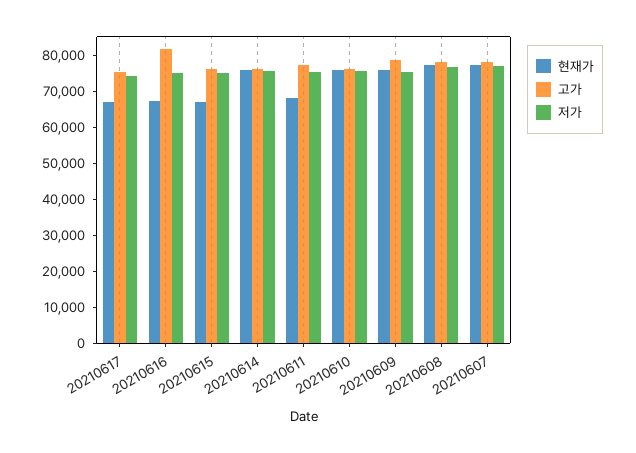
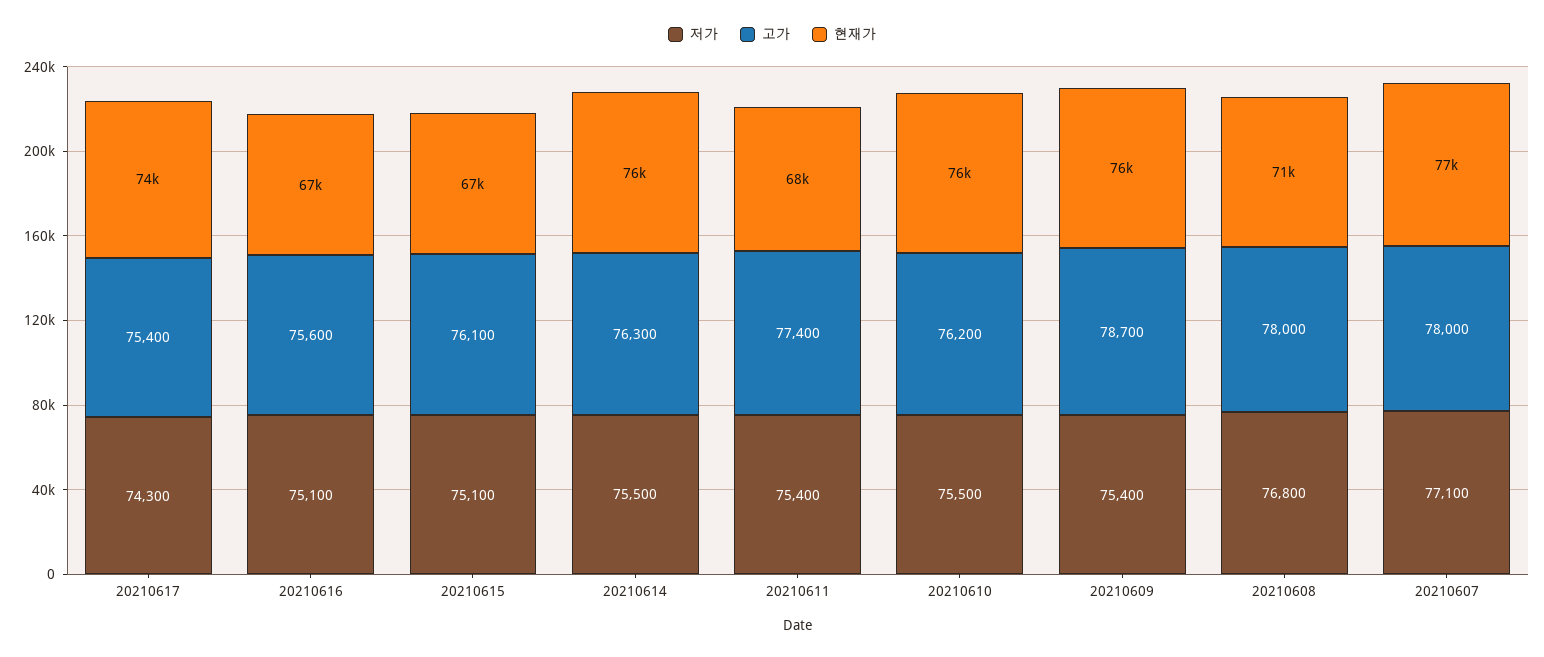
현재가, 20210617: 67500 -> 74000
고가, 20210616: 82500 -> 75600
현재가, 20210608: 77500 -> 71000

